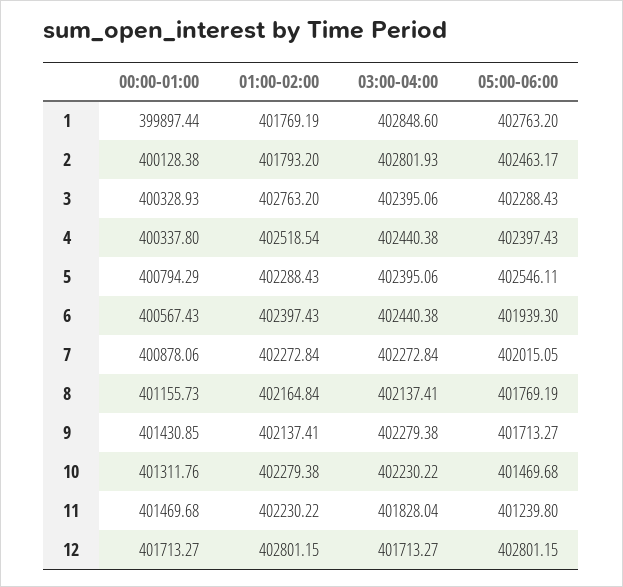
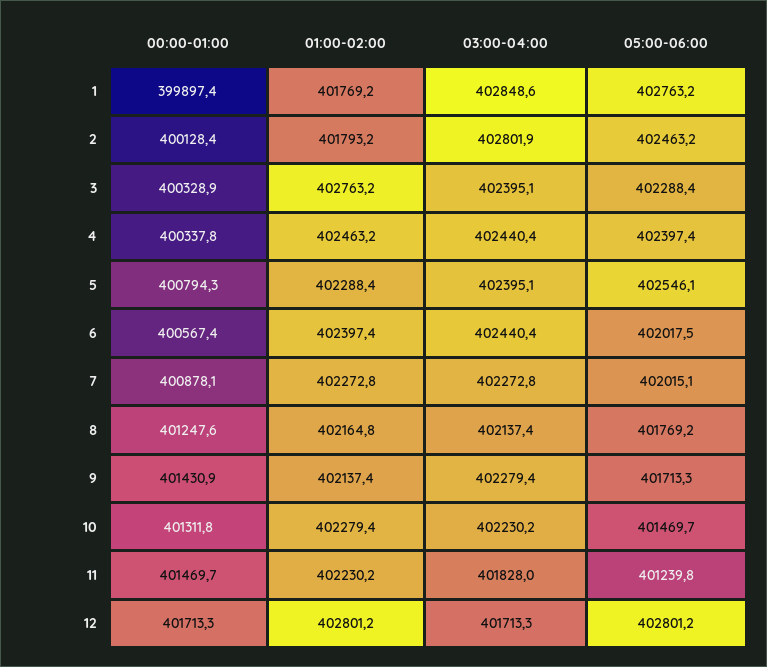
01:00-02:00, 4: 402518.54 -> 402463.2
05:00-06:00, 6: 401939.3 -> 402017.5
00:00-01:00, 8: 401155.73 -> 401247.6

